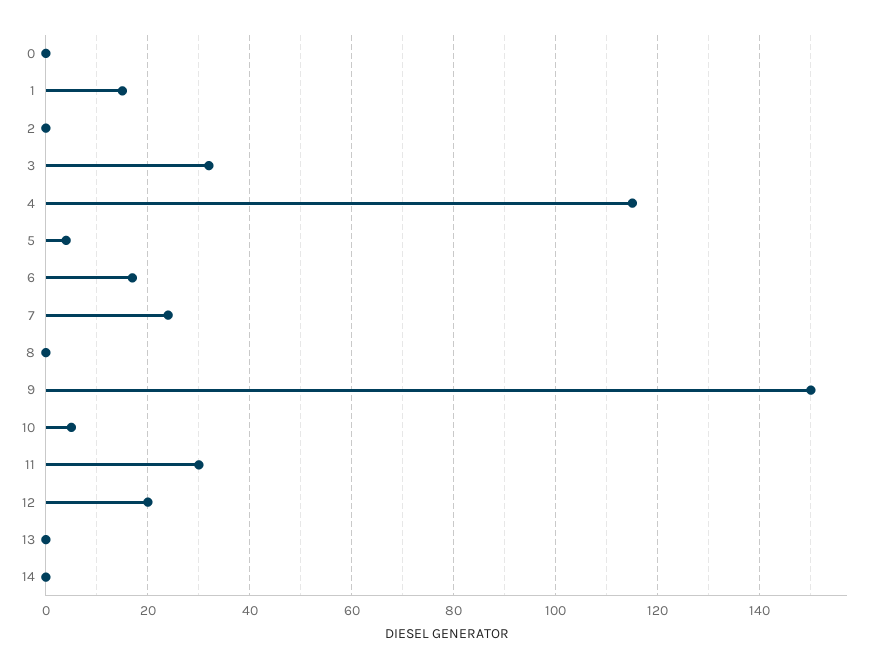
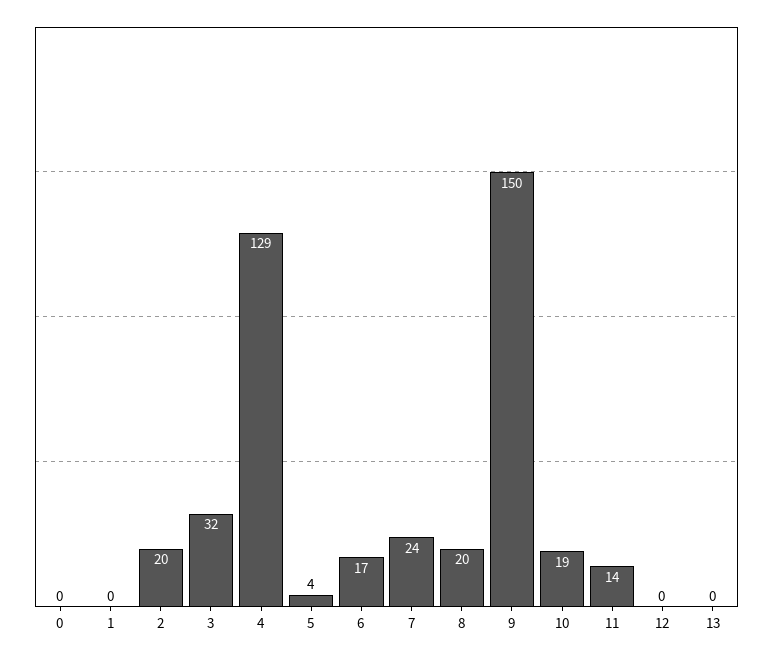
1: 15 -> 0
2: 0 -> 20
4: 115 -> 129
8: 0 -> 20
10: 5 -> 19
11: 30 -> 14
12: 20 -> 0
14: 0 -> none

